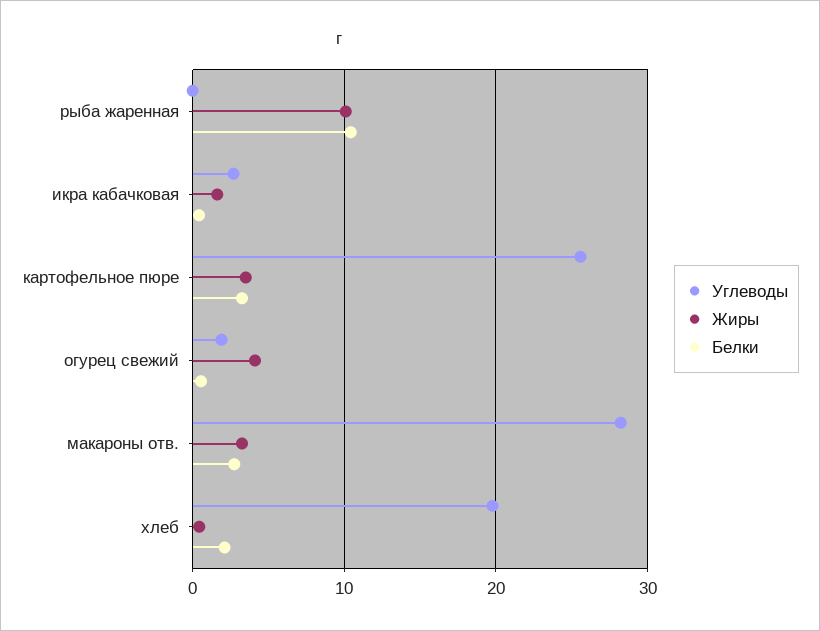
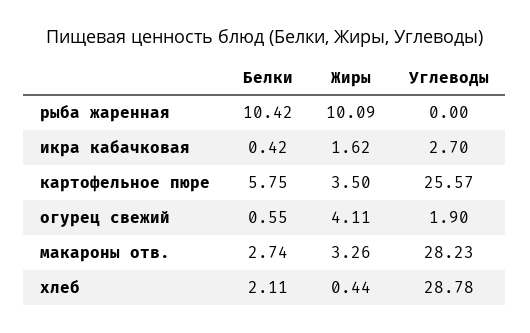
Белки, картофельное пюре: 3 -> 5.75
Углеводы, хлеб: 20 -> 28.78

